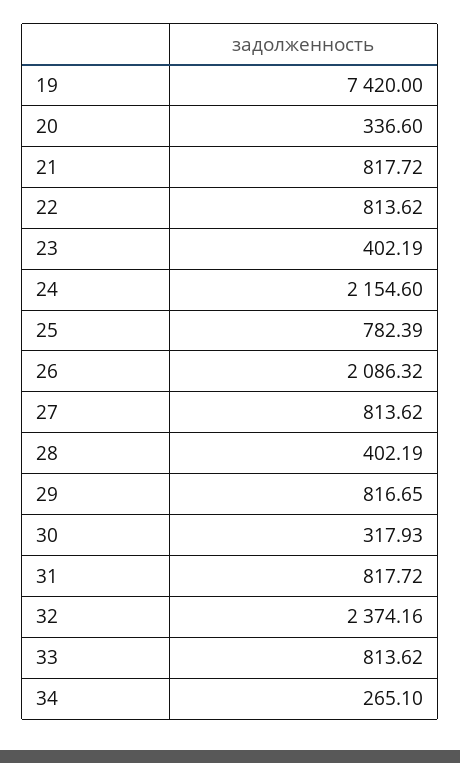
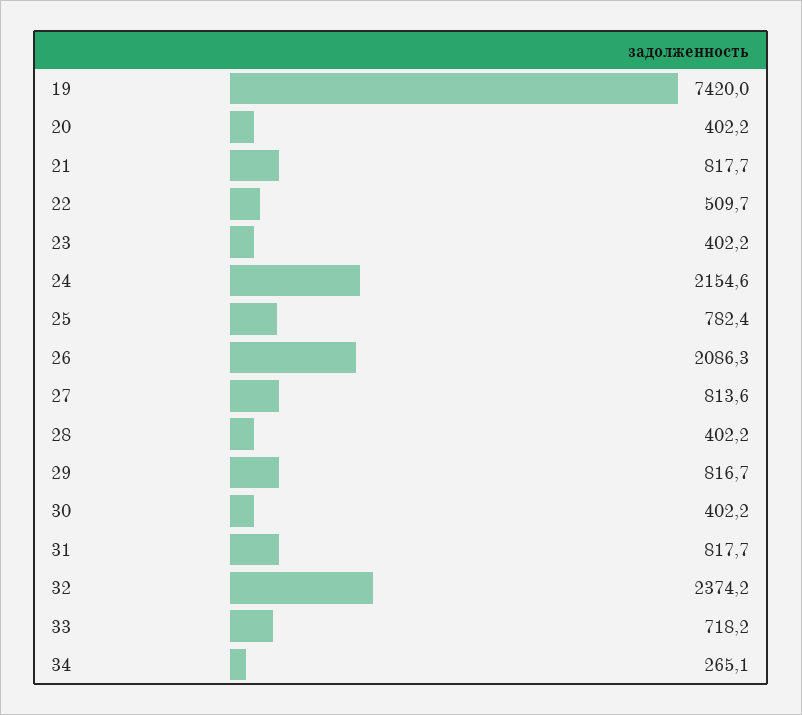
20: 336.6 -> 402.2
22: 813.62 -> 509.7
30: 317.93 -> 402.2
33: 813.62 -> 718.2

